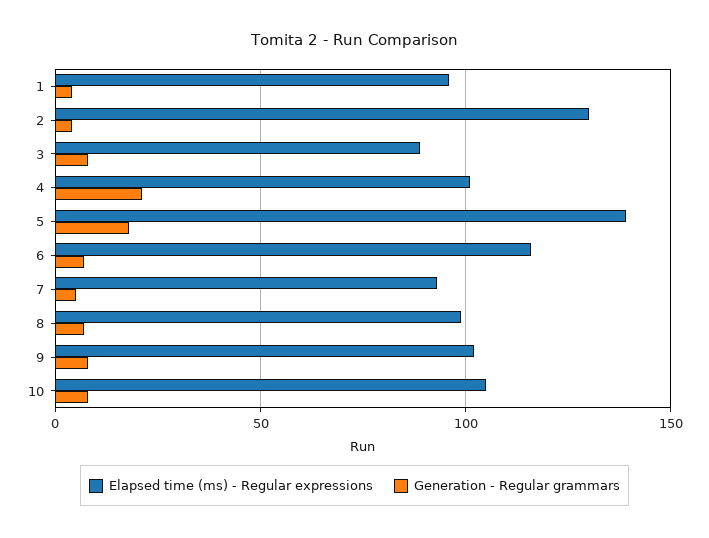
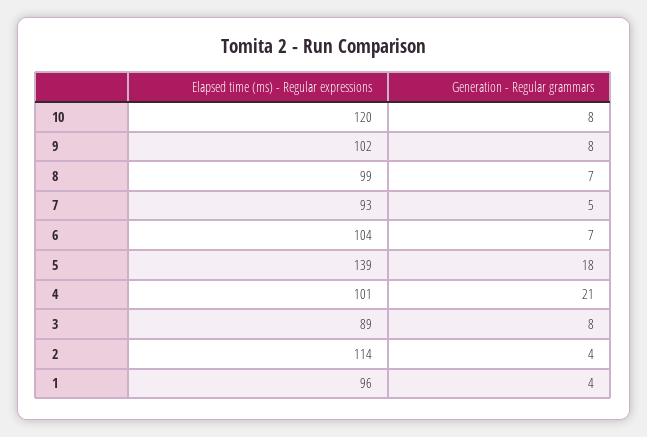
Elapsed time (ms) - Regular expressions, 2: 130 -> 114
Elapsed time (ms) - Regular expressions, 6: 115 -> 104
Elapsed time (ms) - Regular expressions, 10: 105 -> 120

